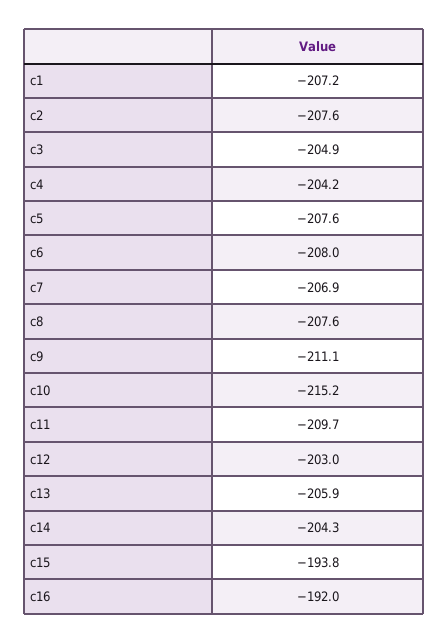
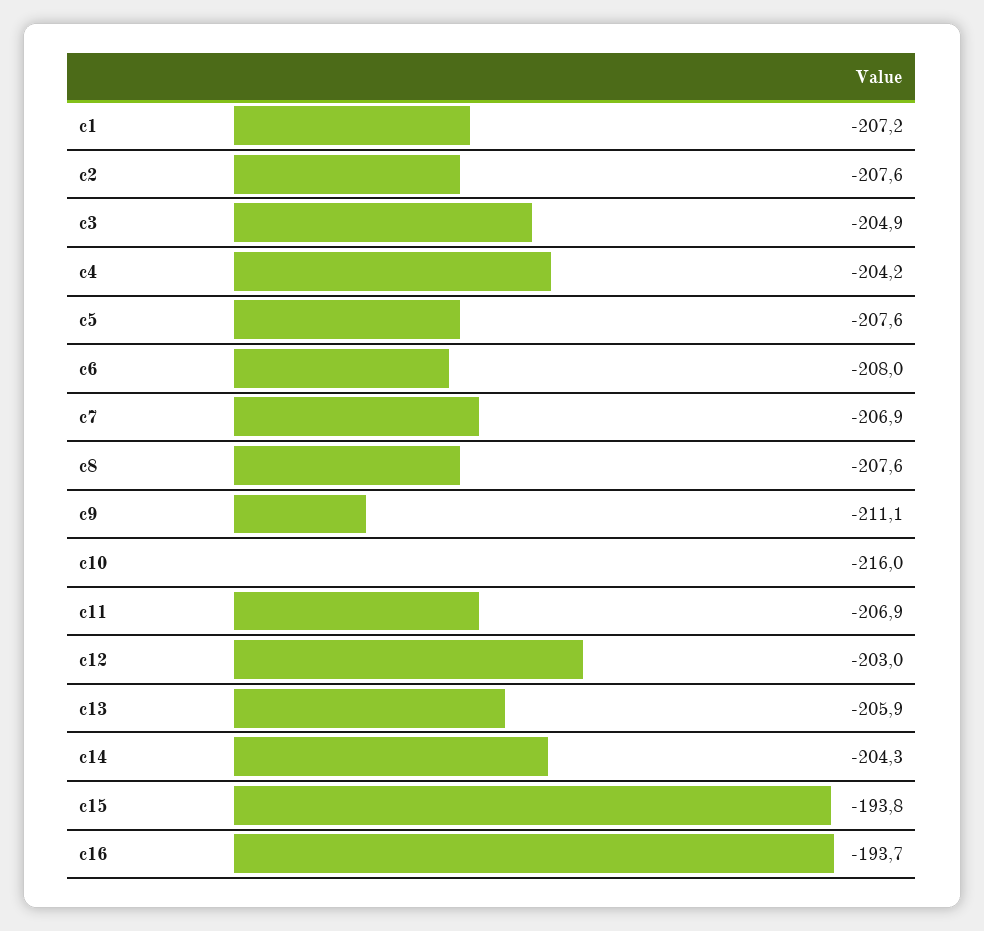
c10: -215.2 -> -216
c11: -209.7 -> -206.9
c16: -192 -> -193.7

